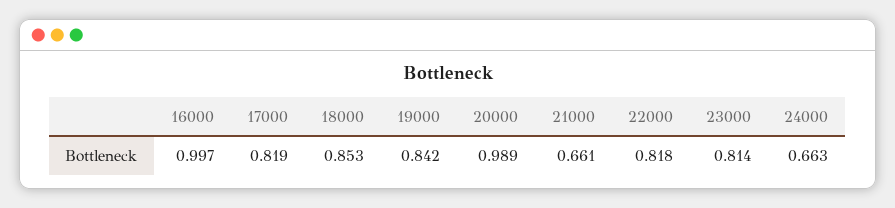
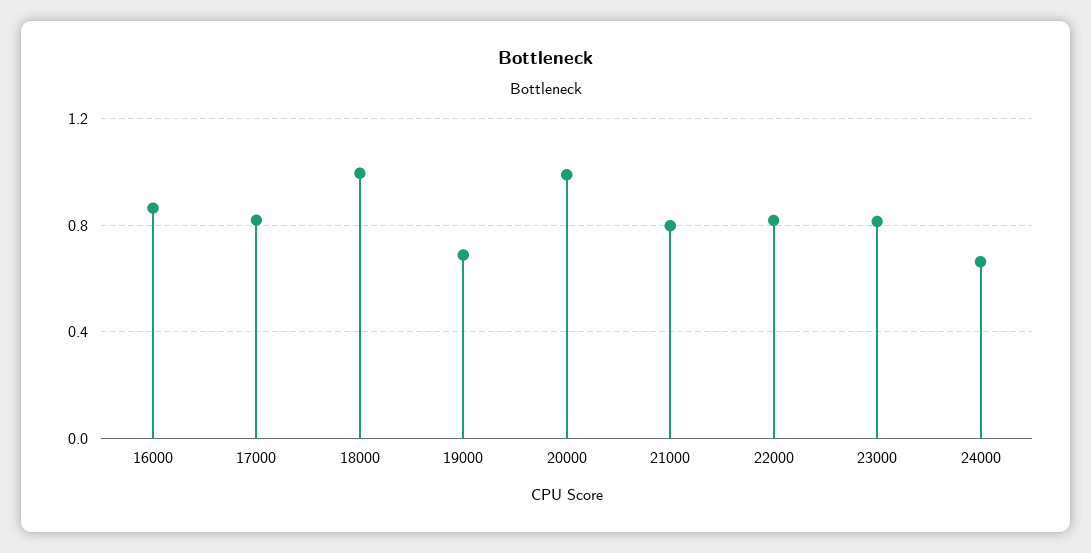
16000: 0.997 -> 0.85
18000: 0.853 -> 1
19000: 0.842 -> 0.7
21000: 0.661 -> 0.8

